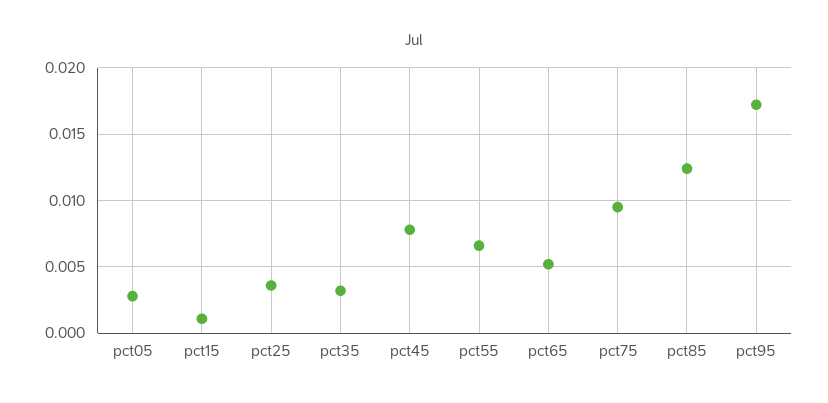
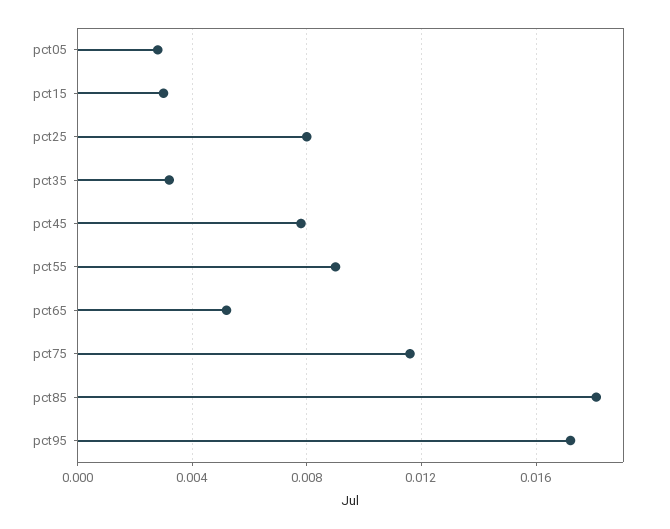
pct15: 0.001 -> 0.003
pct25: 0.0035 -> 0.008
pct55: 0.0065 -> 0.009
pct75: 0.0095 -> 0.0115
pct85: 0.0125 -> 0.018

